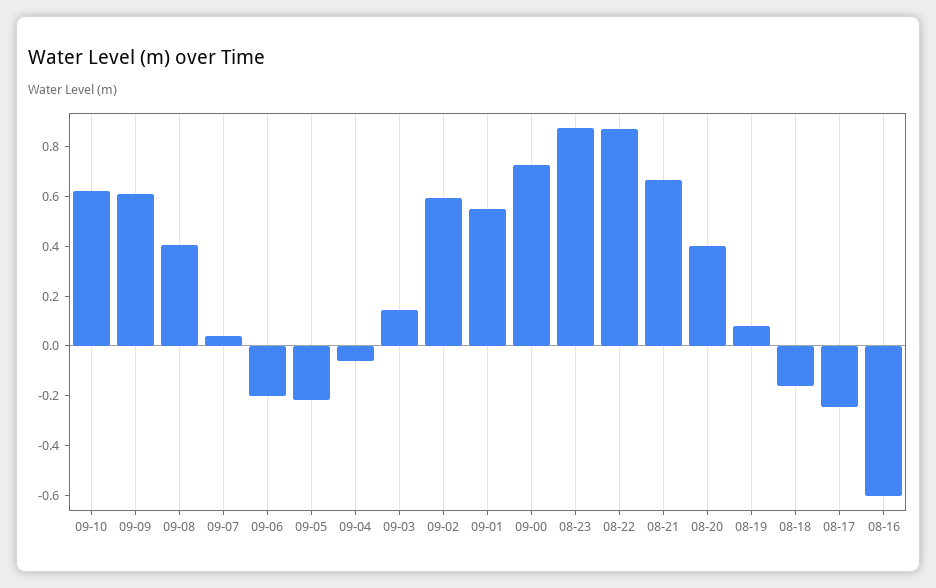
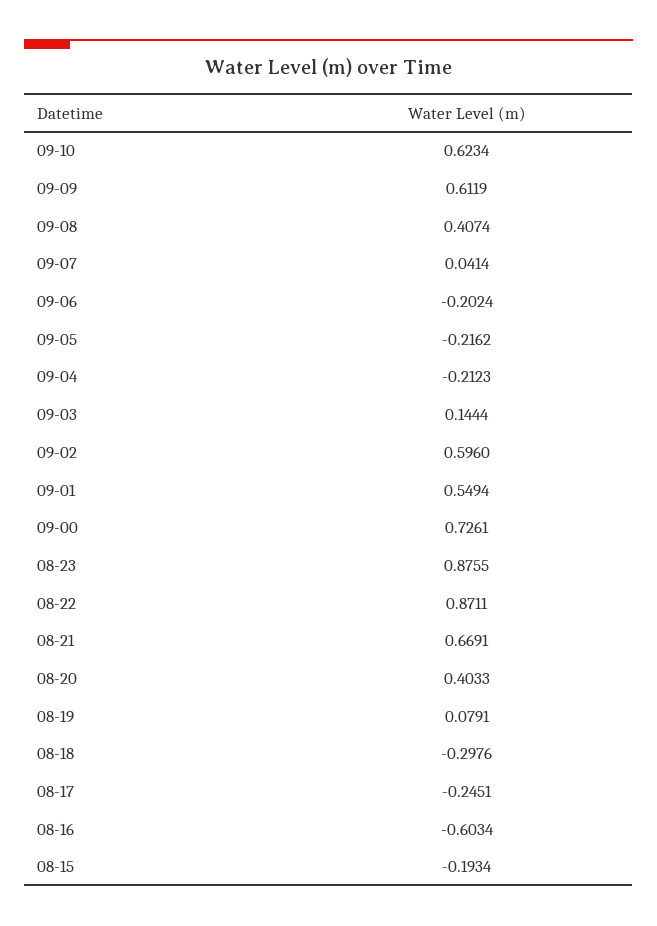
09-04: -0.05 -> -0.2123
08-18: -0.15 -> -0.2976
08-15: none -> -0.1934

